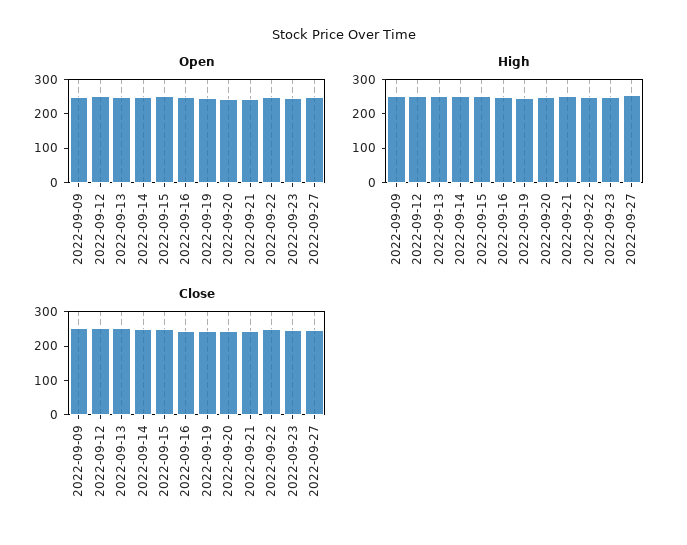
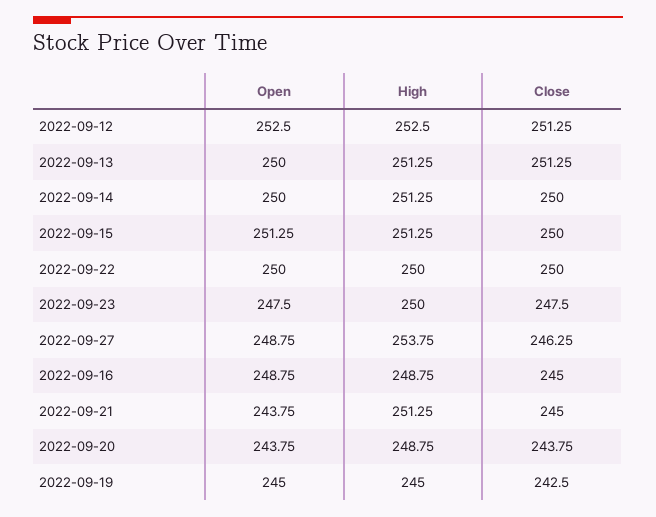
Open, 2022-09-09: 250 -> none
High, 2022-09-09: 250 -> none
Close, 2022-09-09: 250 -> none

